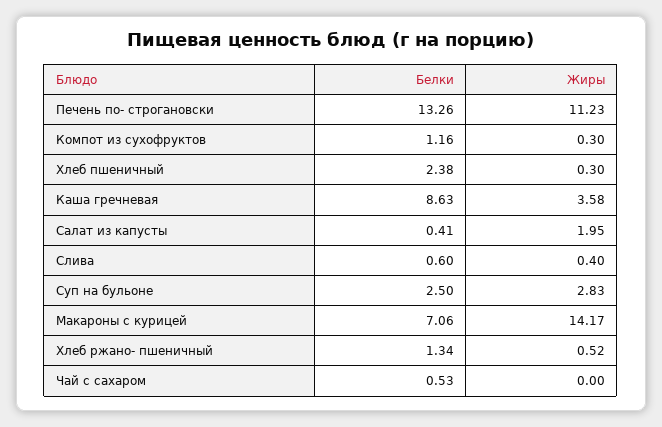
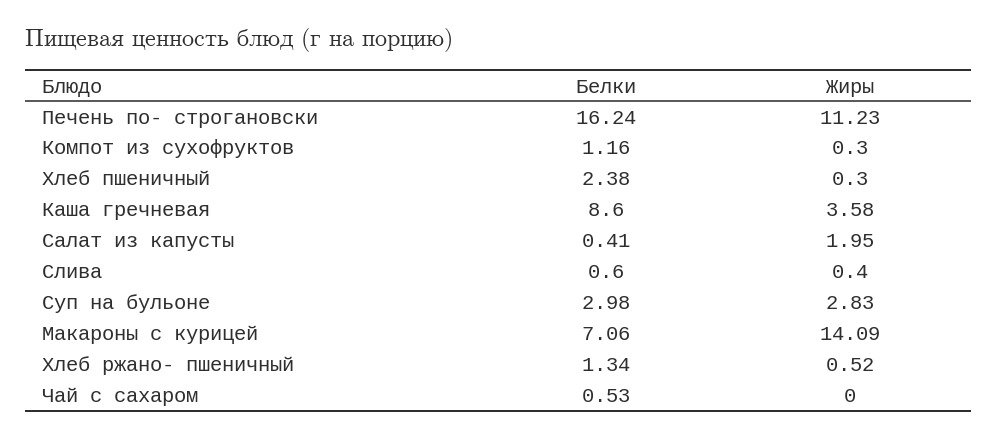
Белки, Печень по- строгановски: 13.26 -> 16.24
Белки, Каша гречневая: 8.63 -> 8.6
Белки, Суп на бульоне: 2.5 -> 2.98
Жиры, Макароны с курицей: 14.17 -> 14.09

